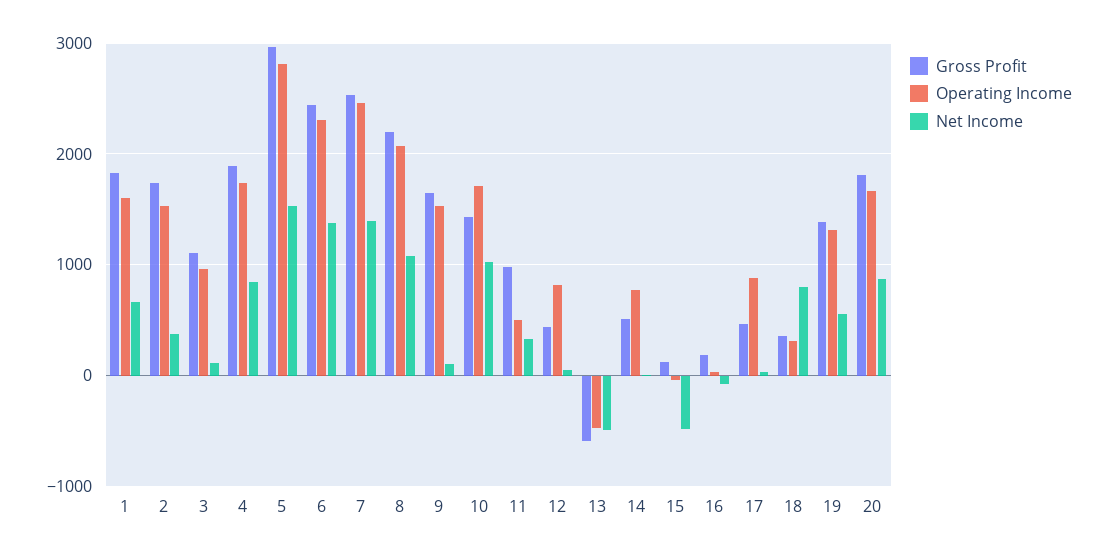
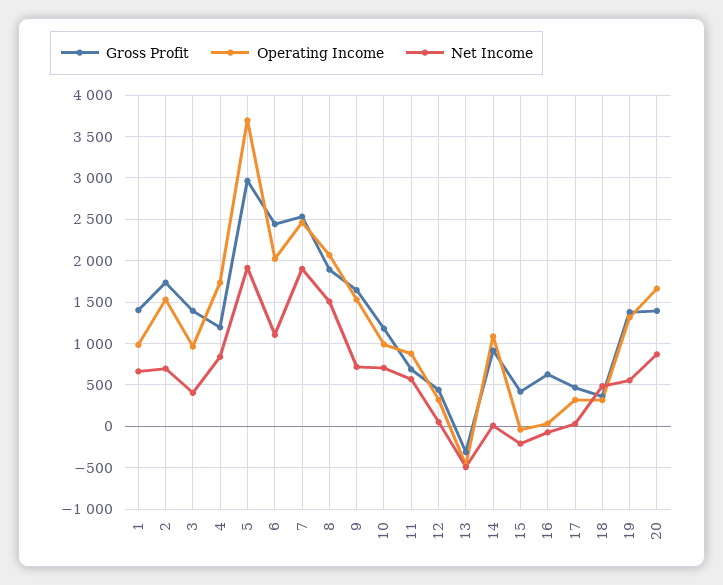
Gross Profit, 1: 1800 -> 1400
Operating Income, 1: 1600 -> 1000
Net Income, 2: 400 -> 700
Gross Profit, 3: 1100 -> 1400
Net Income, 3: 100 -> 400
Gross Profit, 4: 1900 -> 1200
Operating Income, 5: 2800 -> 3700
Net Income, 5: 1500 -> 1900
Operating Income, 6: 2300 -> 2000
Net Income, 6: 1400 -> 1100
Net Income, 7: 1400 -> 1900
Gross Profit, 8: 2200 -> 1900
Net Income, 8: 1100 -> 1500
Net Income, 9: 100 -> 700
Gross Profit, 10: 1400 -> 1200
Operating Income, 10: 1700 -> 1000
Net Income, 10: 1000 -> 700
Gross Profit, 11: 1000 -> 700
Operating Income, 11: 500 -> 900
Net Income, 11: 300 -> 600
Operating Income, 12: 800 -> 300
Gross Profit, 13: -600 -> -300
Gross Profit, 14: 500 -> 900
Operating Income, 14: 800 -> 1100
Gross Profit, 15: 100 -> 400
Net Income, 15: -500 -> -200
Gross Profit, 16: 200 -> 600
Operating Income, 17: 900 -> 300
Net Income, 18: 800 -> 500
Gross Profit, 20: 1800 -> 1400

